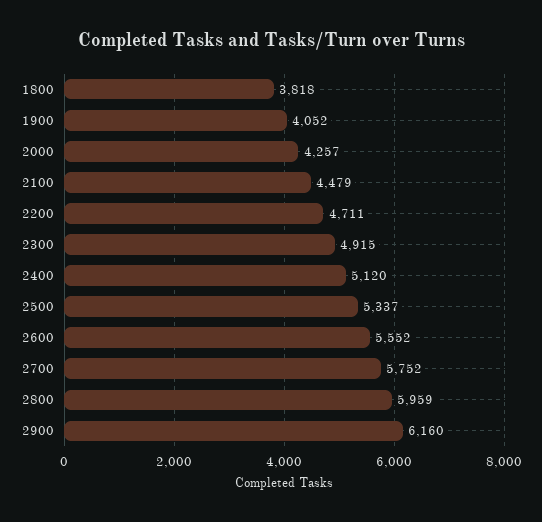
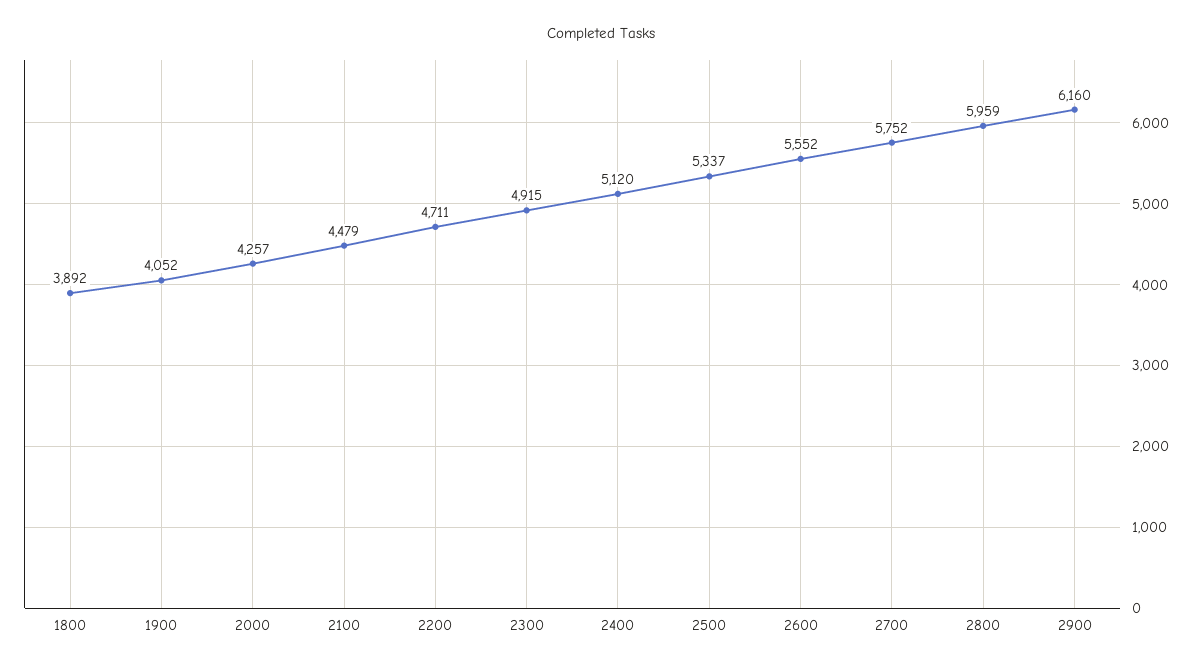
1800: 3818 -> 3892

